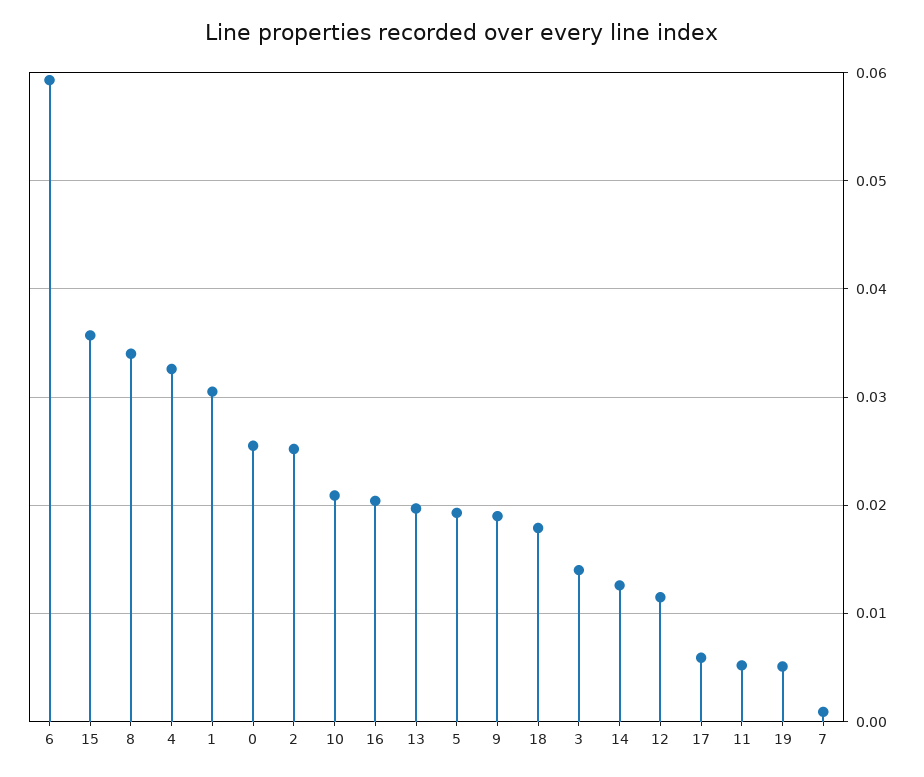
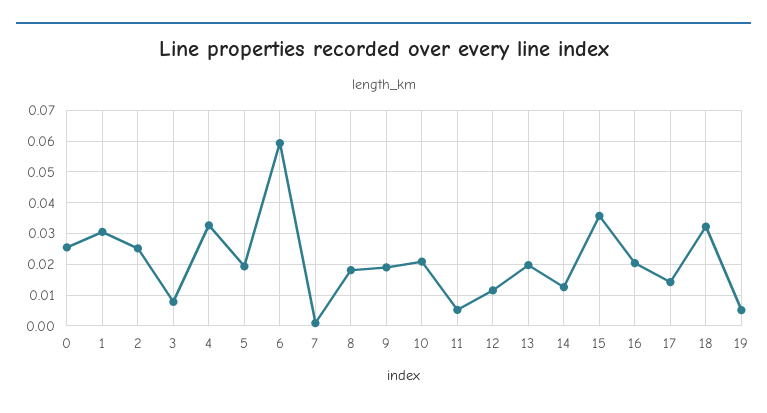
8: 0.034 -> 0.018
18: 0.018 -> 0.032
3: 0.014 -> 0.008
17: 0.006 -> 0.014

